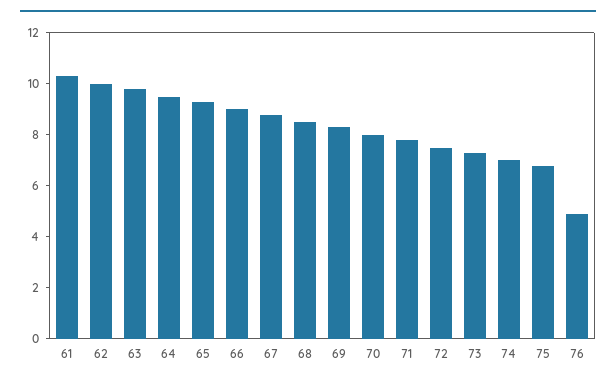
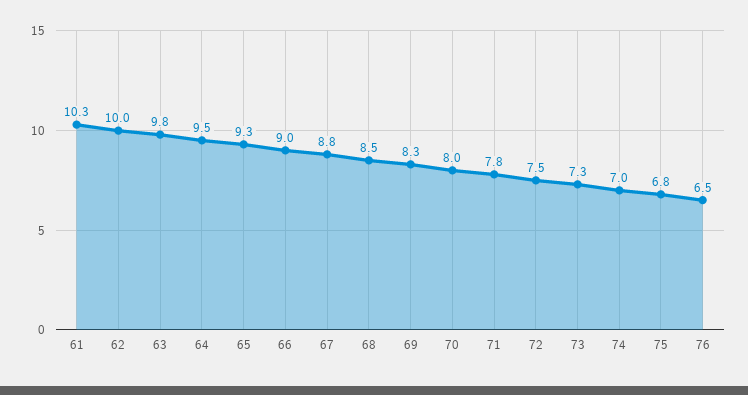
76: 5 -> 6.5

